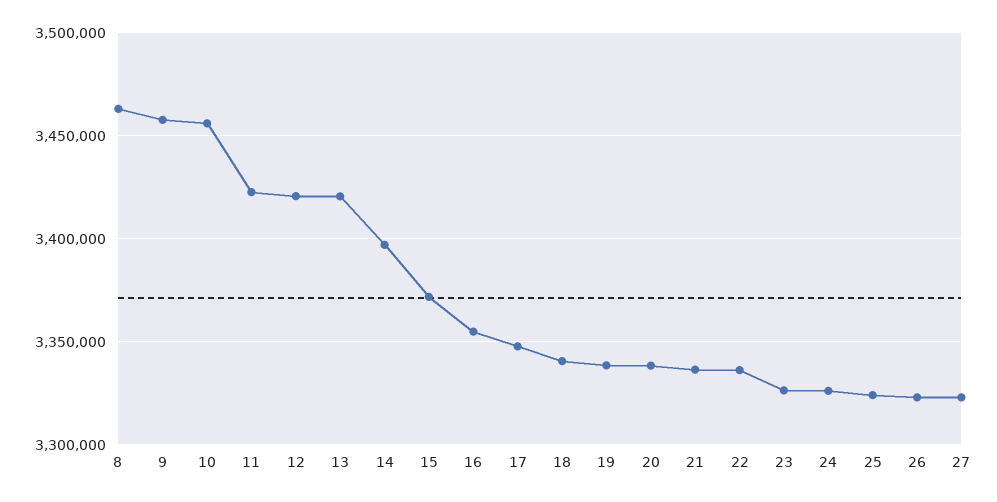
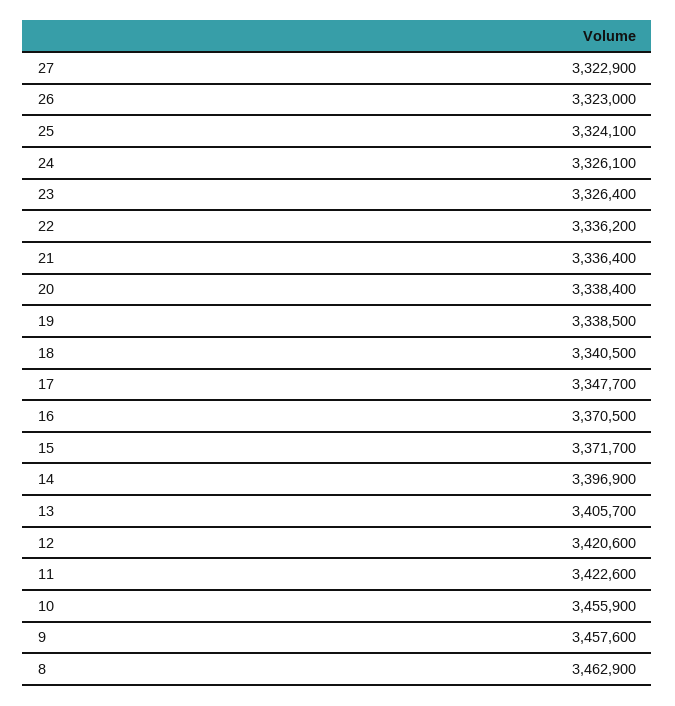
13: 3420000 -> 3405700
16: 3355000 -> 3370500

